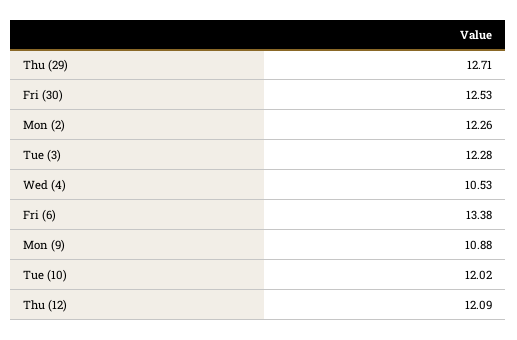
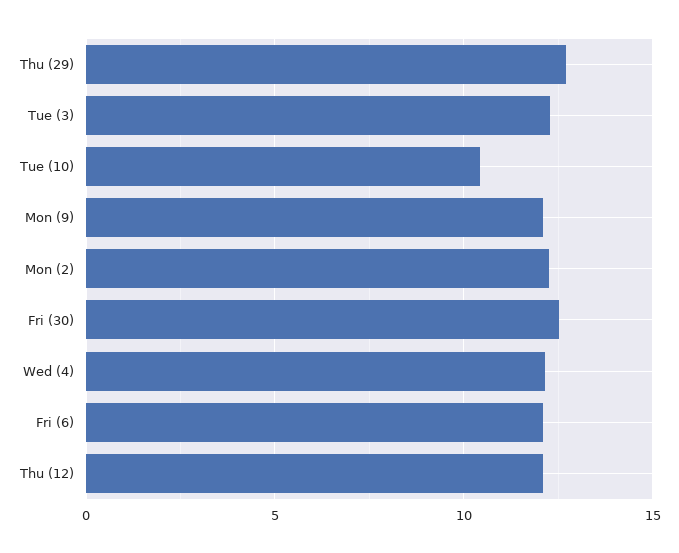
Wed (4): 10.53 -> 12
Fri (6): 13.38 -> 12
Mon (9): 10.88 -> 12
Tue (10): 12.02 -> 10.5

